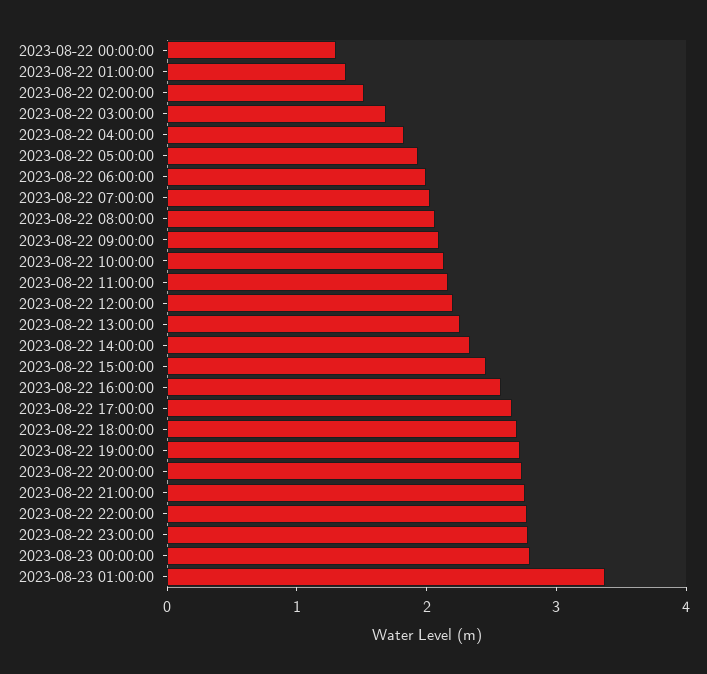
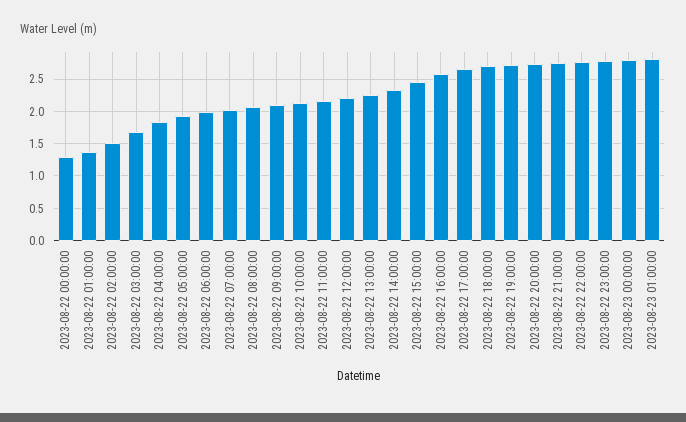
2023-08-23 01:00:00: 3.4 -> 2.8

